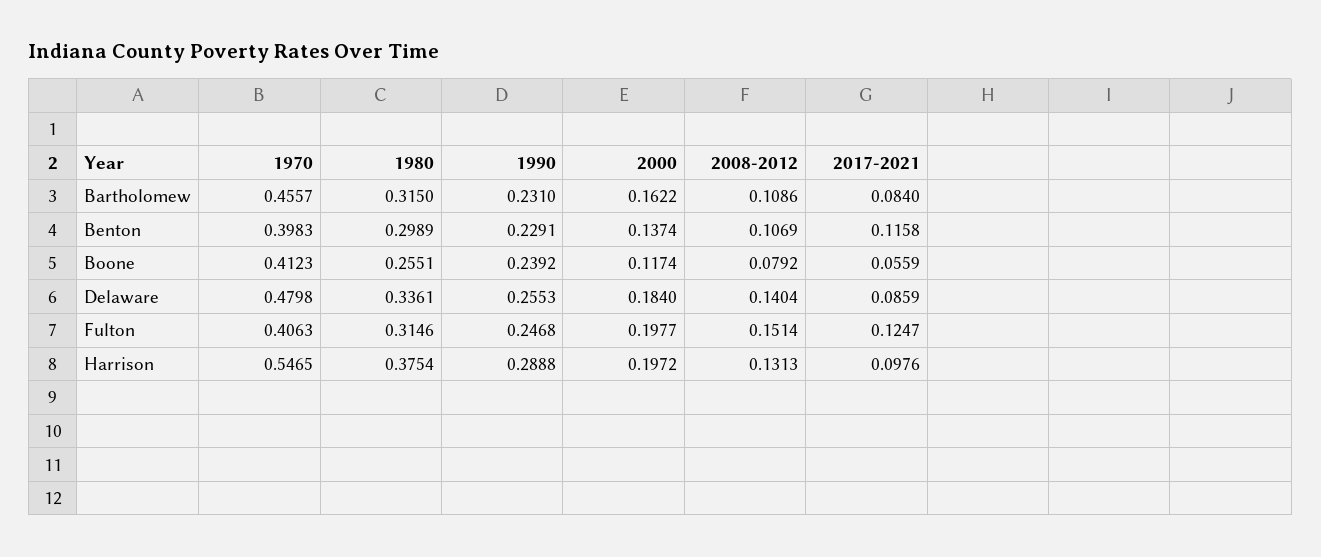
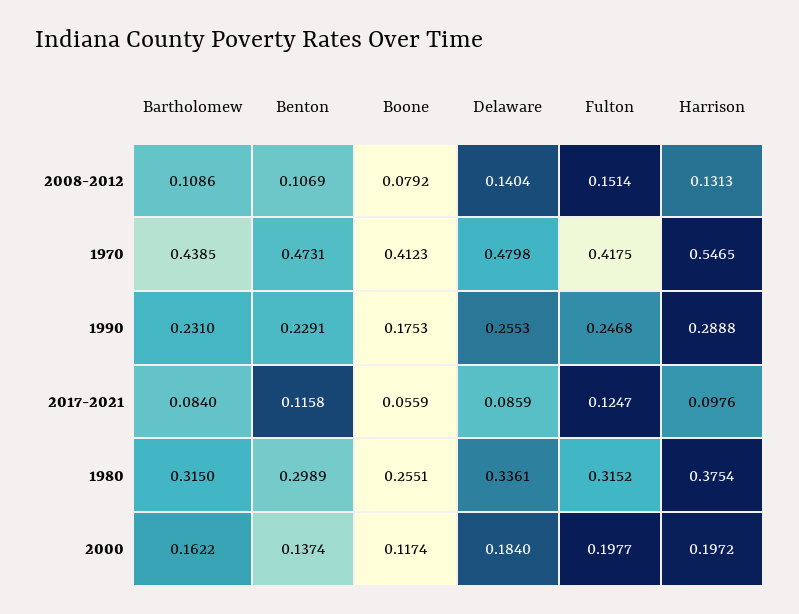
1970, Bartholomew: 0.4557 -> 0.4385
1970, Benton: 0.3983 -> 0.4731
1990, Boone: 0.2392 -> 0.1753
1970, Fulton: 0.4063 -> 0.4175
1980, Fulton: 0.3146 -> 0.3152

